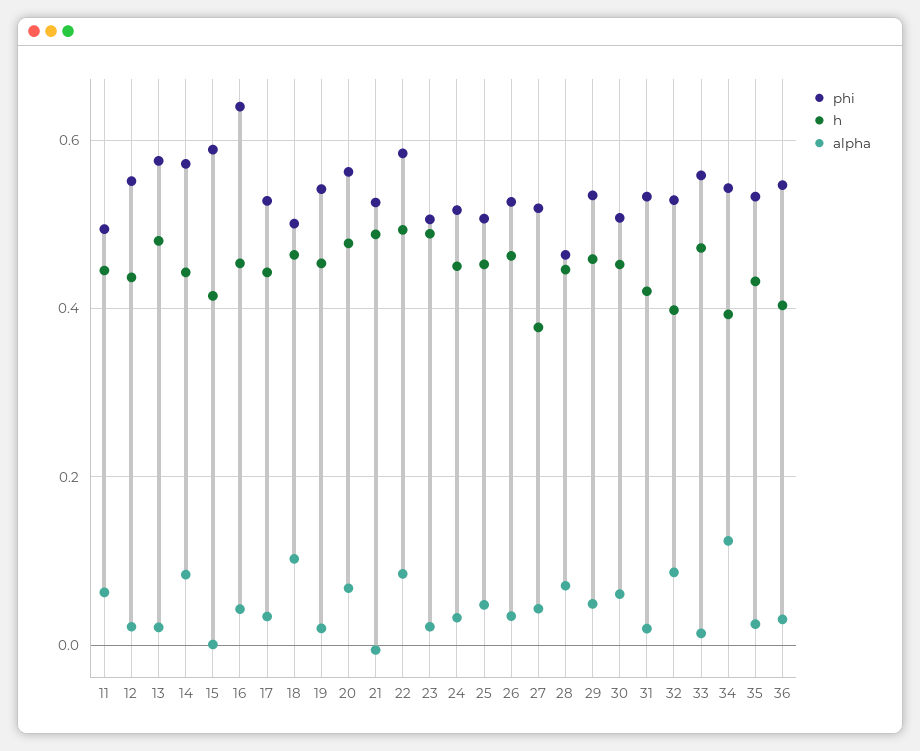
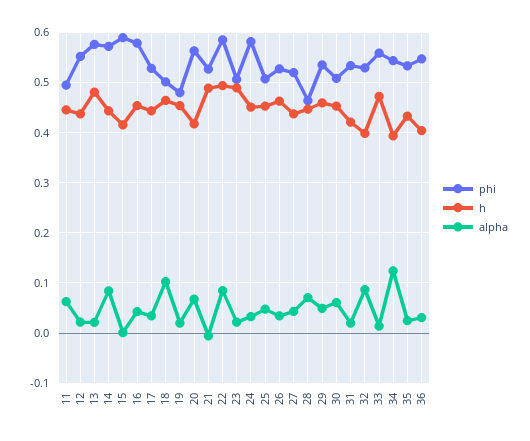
phi, 16: 0.64 -> 0.58
phi, 19: 0.54 -> 0.48
h, 20: 0.48 -> 0.42
phi, 24: 0.52 -> 0.58
h, 27: 0.38 -> 0.44

